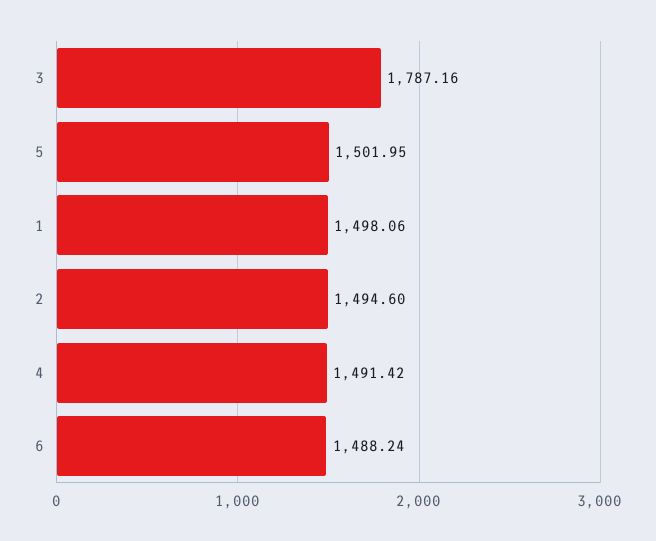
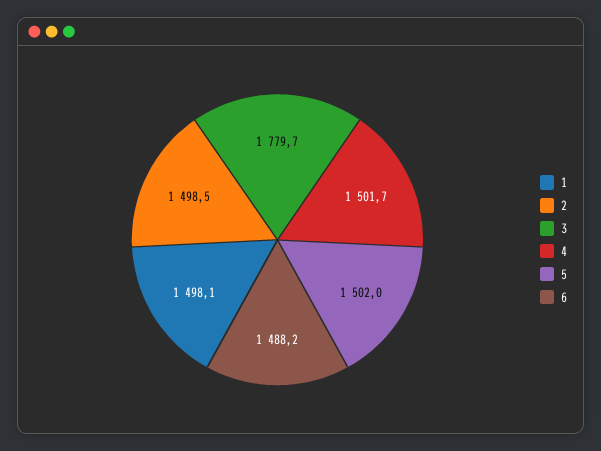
3: 1787.16 -> 1779.7
2: 1494.6 -> 1498.5
4: 1491.42 -> 1501.7

